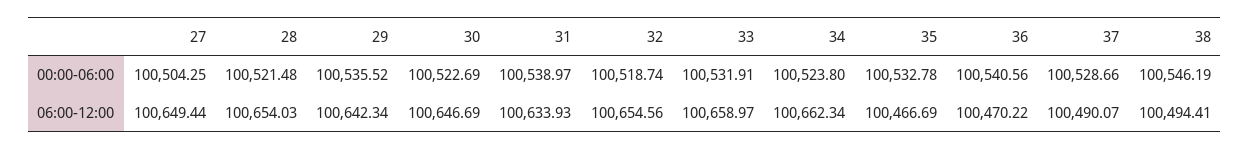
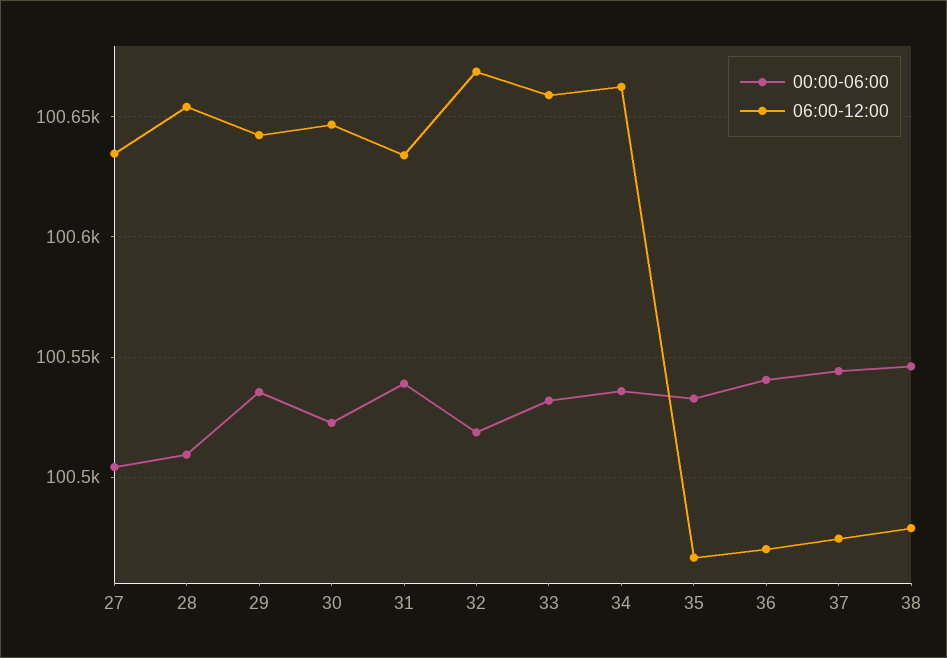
00:00-06:00, 28: 100521.48 -> 100510
00:00-06:00, 34: 100523.8 -> 100535
00:00-06:00, 37: 100528.66 -> 100545
06:00-12:00, 27: 100649.44 -> 100635
06:00-12:00, 32: 100654.56 -> 100670
06:00-12:00, 37: 100490.07 -> 100475
06:00-12:00, 38: 100494.41 -> 100480

